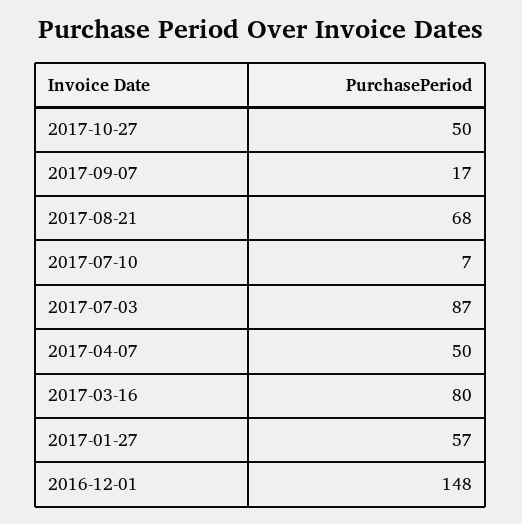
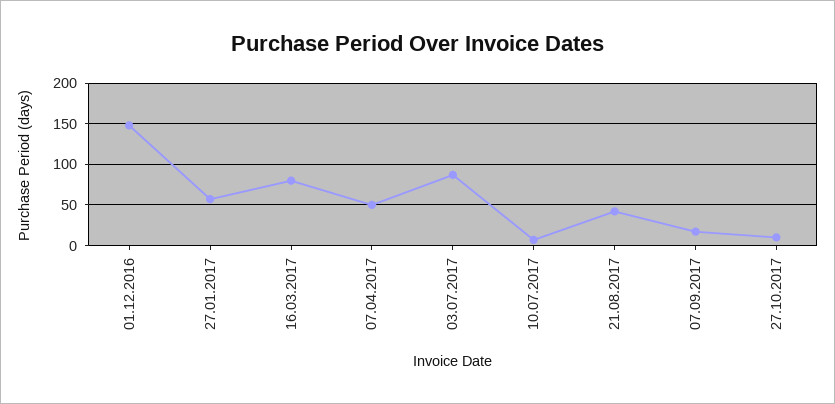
2017-10-27: 50 -> 10
2017-08-21: 68 -> 40

